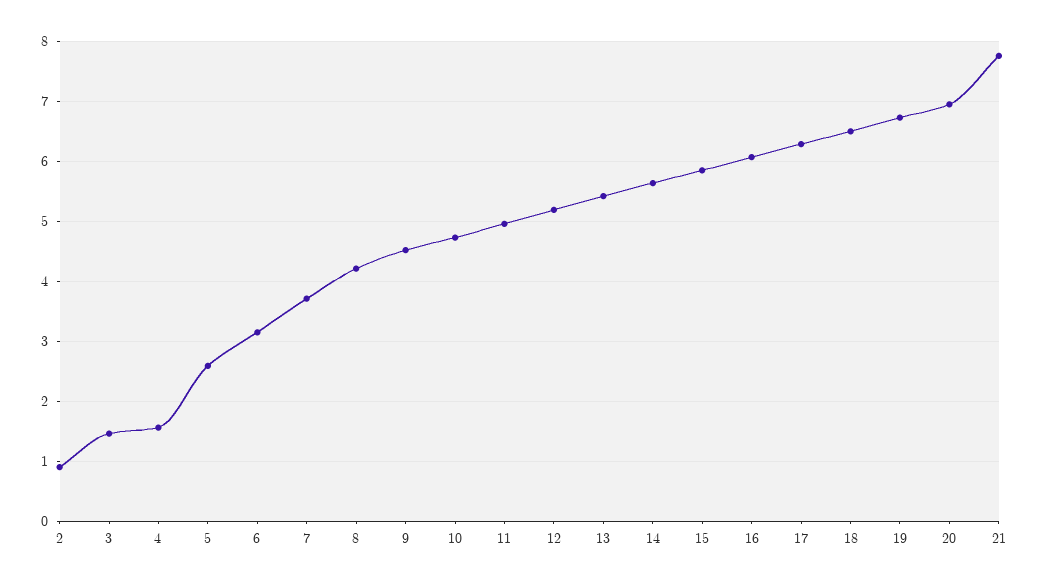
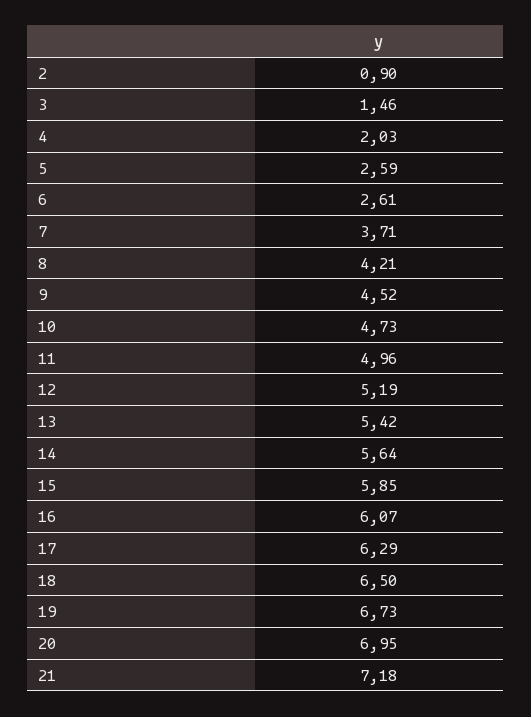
4: 1.6 -> 2.03
6: 3.2 -> 2.61
21: 7.8 -> 7.18

